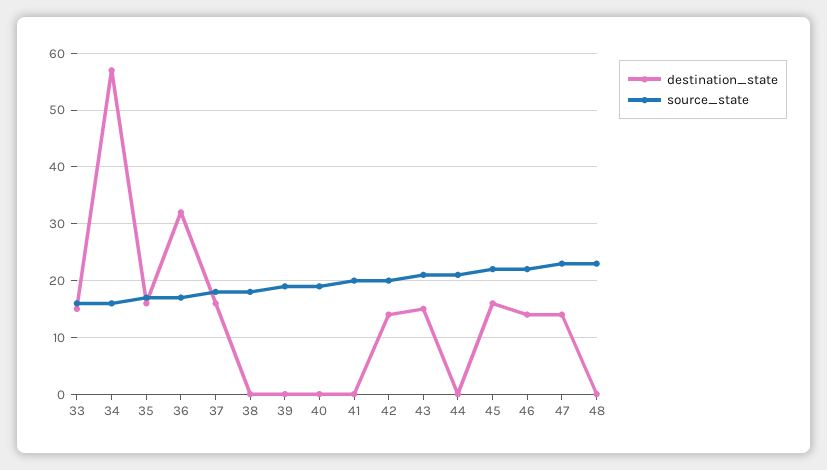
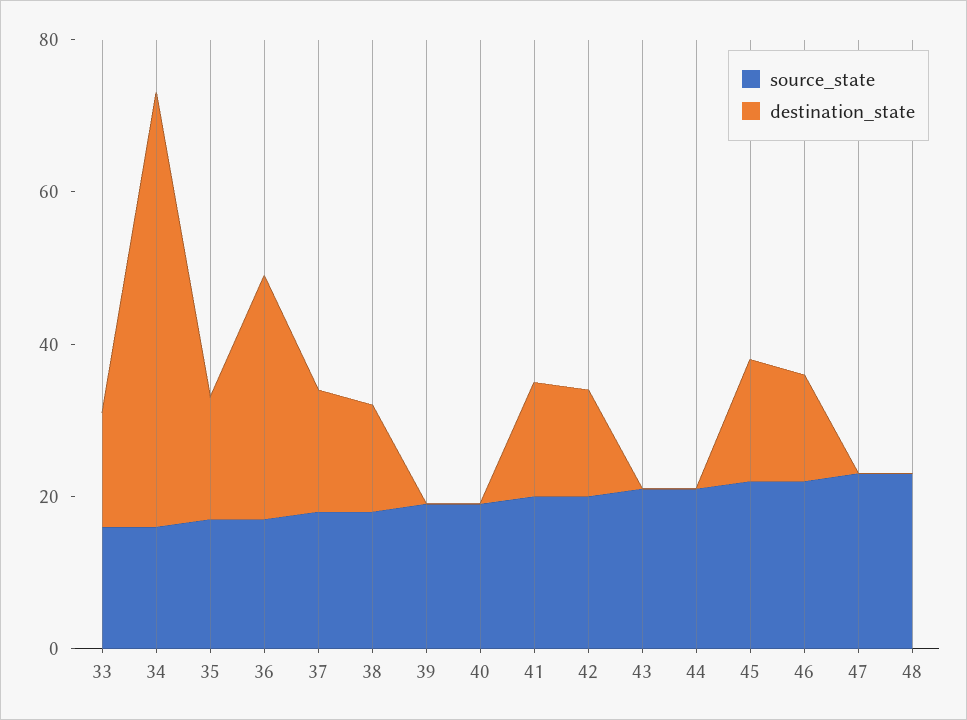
destination_state, 38: 0 -> 15
destination_state, 41: 0 -> 15
destination_state, 43: 15 -> 0
destination_state, 47: 15 -> 0

